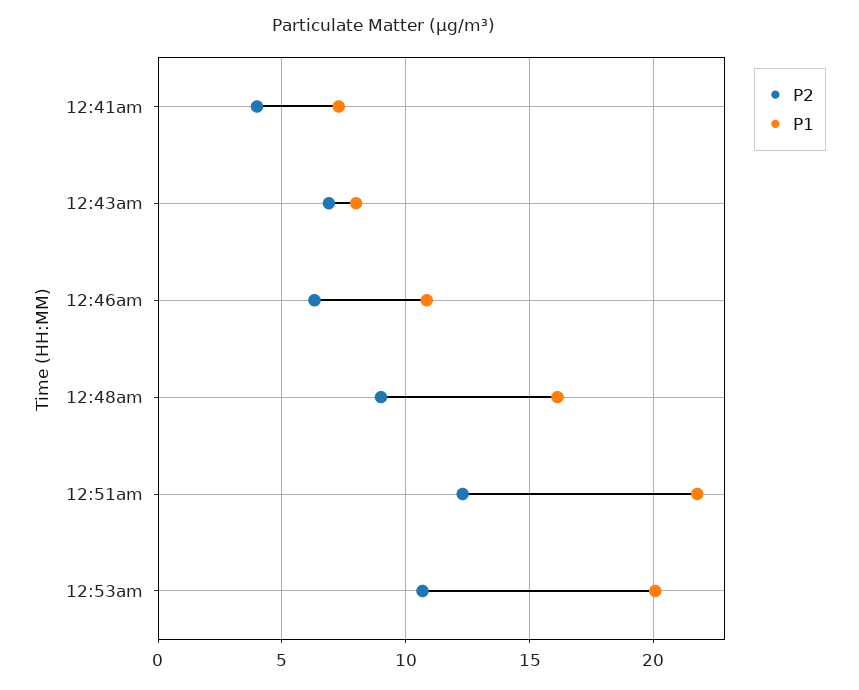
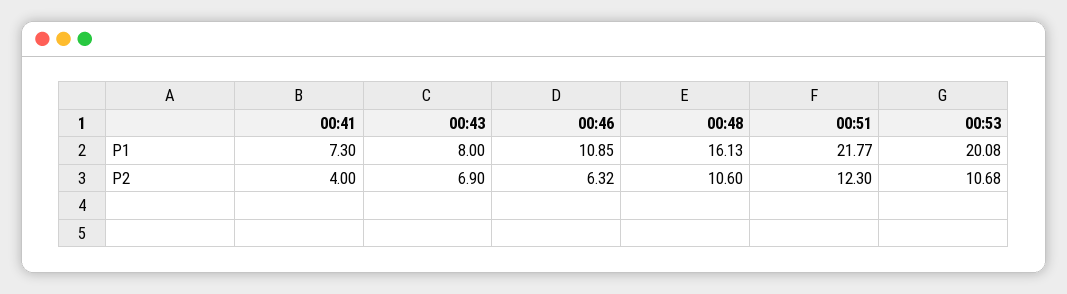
P2, 12:48am: 9 -> 10.6

